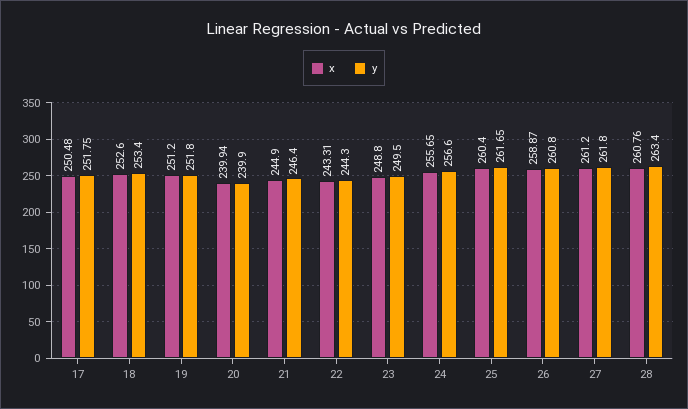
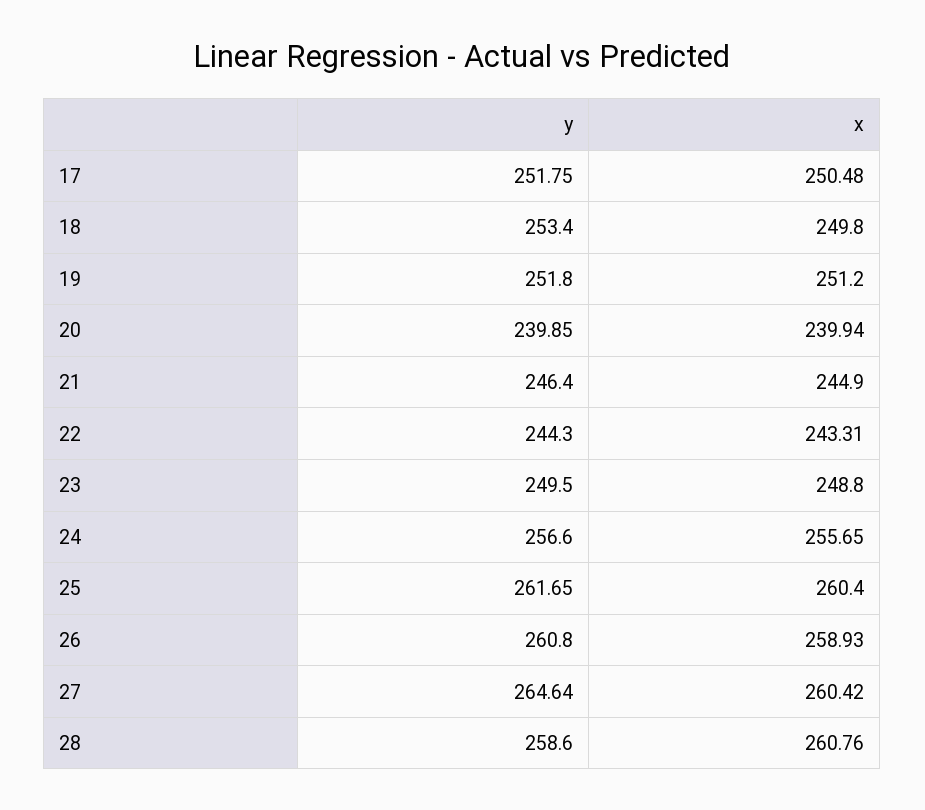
x, 18: 252.6 -> 249.8
y, 20: 239.9 -> 239.85
x, 26: 258.87 -> 258.93
x, 27: 261.2 -> 260.42
y, 27: 261.8 -> 264.64
y, 28: 263.4 -> 258.6

